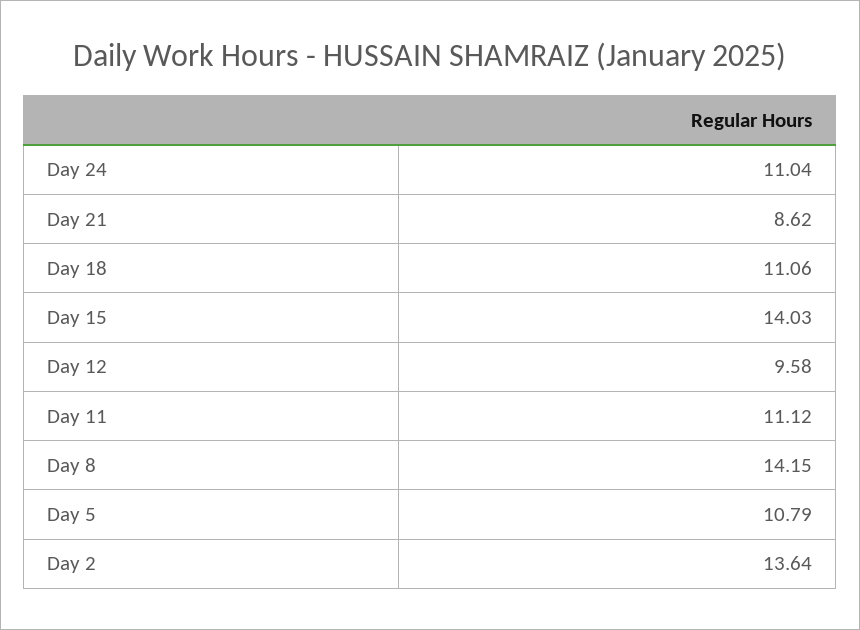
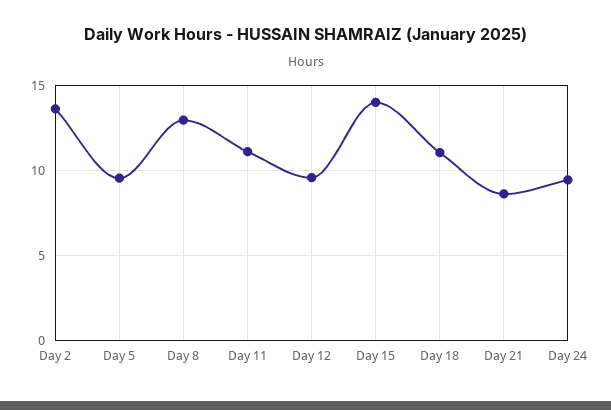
Day 24: 11.04 -> 9.5
Day 8: 14.15 -> 13
Day 5: 10.79 -> 9.5

